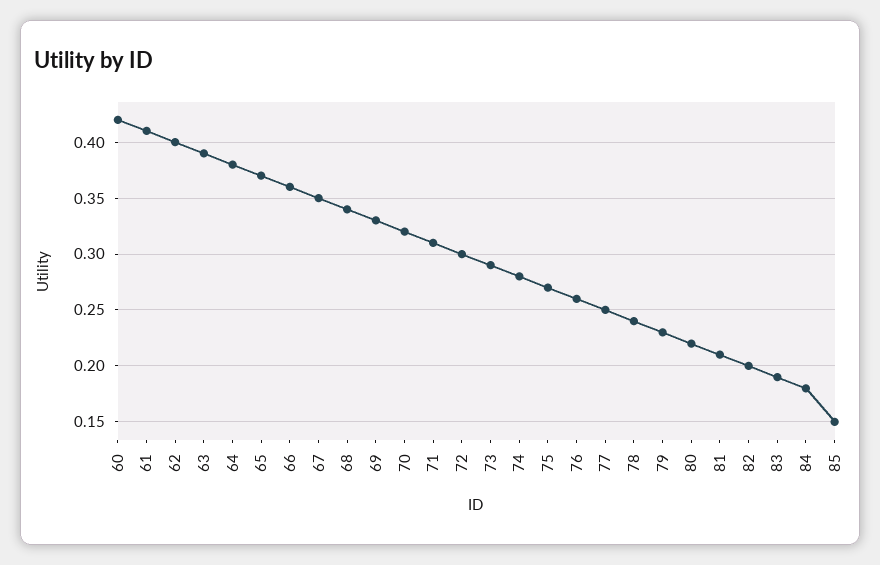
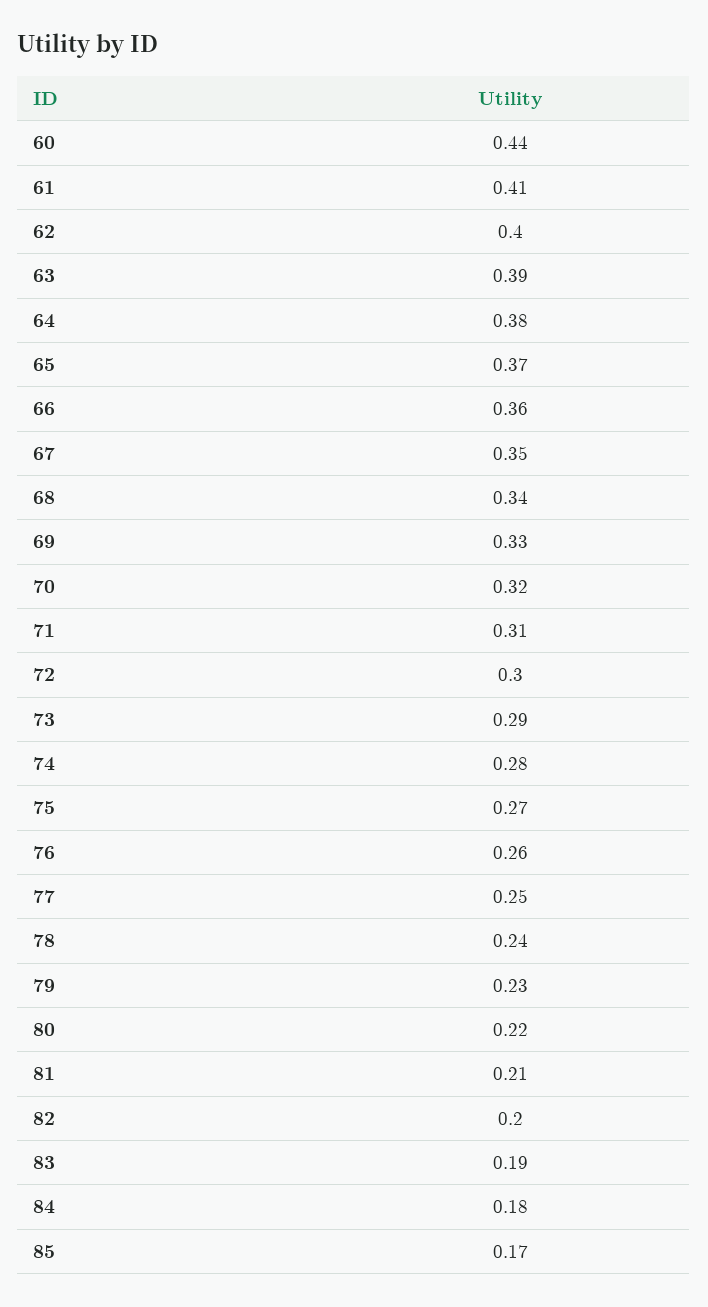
60: 0.42 -> 0.44
85: 0.15 -> 0.17

